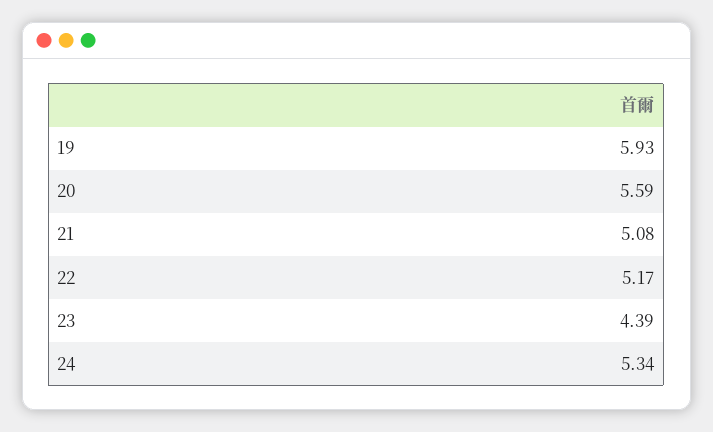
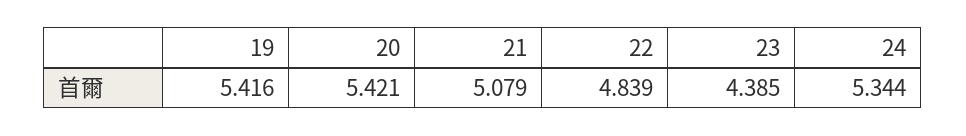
19: 5.93 -> 5.416
20: 5.59 -> 5.421
22: 5.17 -> 4.839

